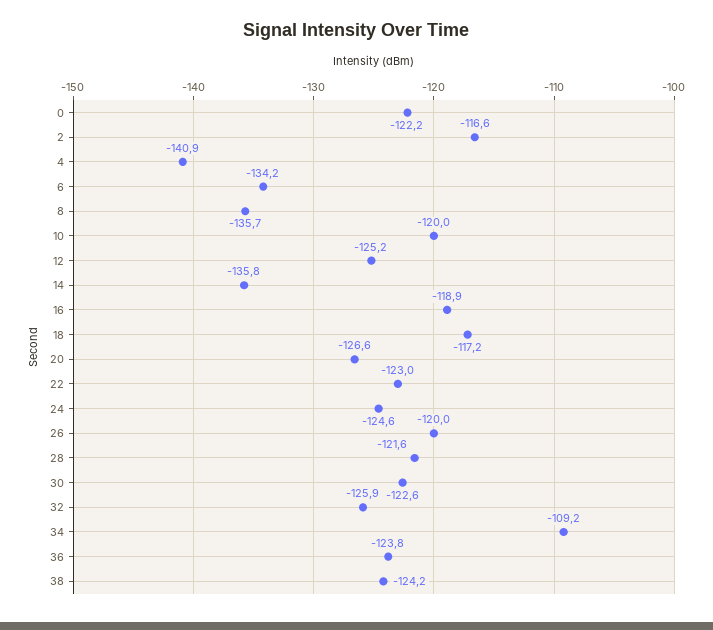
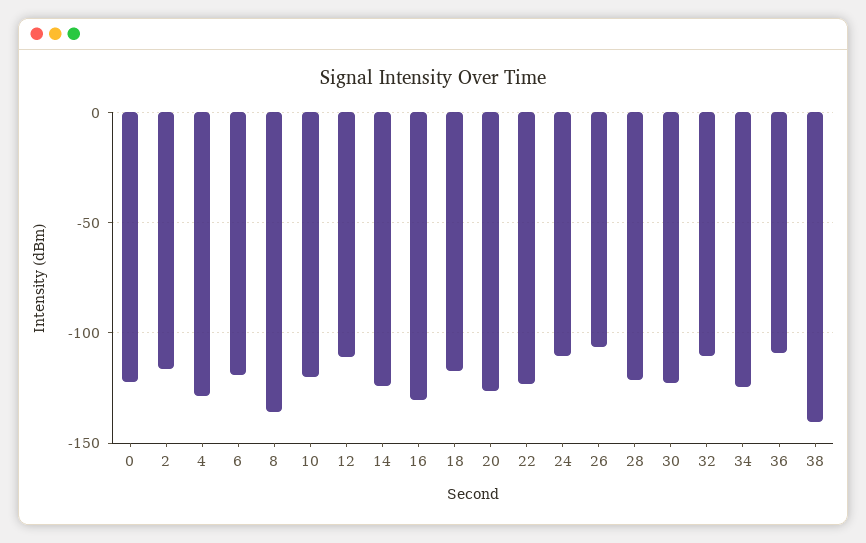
4: -140.9 -> -130
6: -134.2 -> -120
12: -125.2 -> -110
14: -135.8 -> -125
16: -118.9 -> -130
24: -124.6 -> -110
26: -120 -> -105
32: -125.9 -> -110
34: -109.2 -> -125
36: -123.8 -> -110
38: -124.2 -> -140

